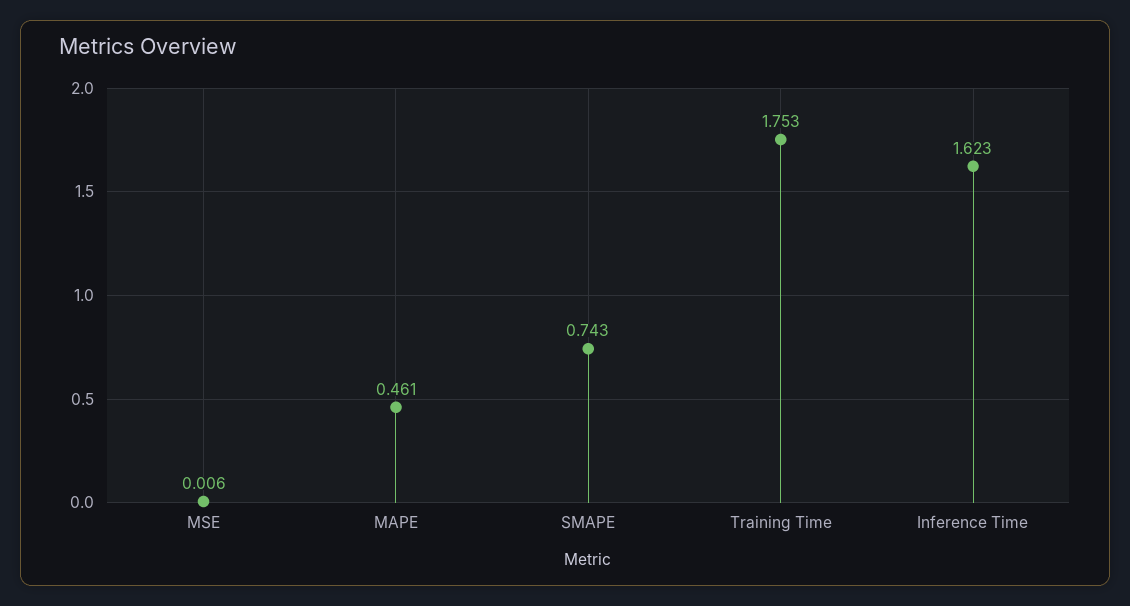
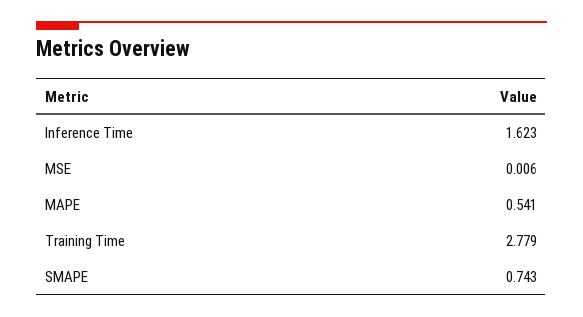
MAPE: 0.461 -> 0.541
Training Time: 1.753 -> 2.779

